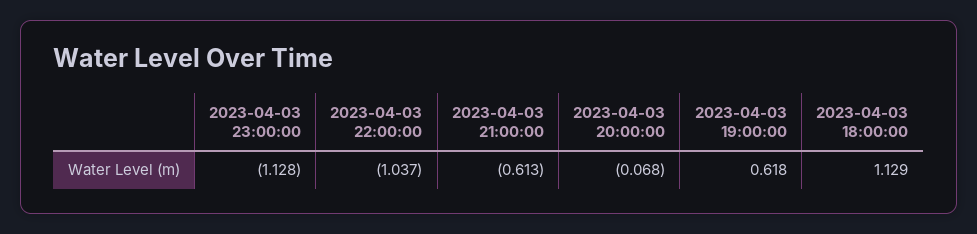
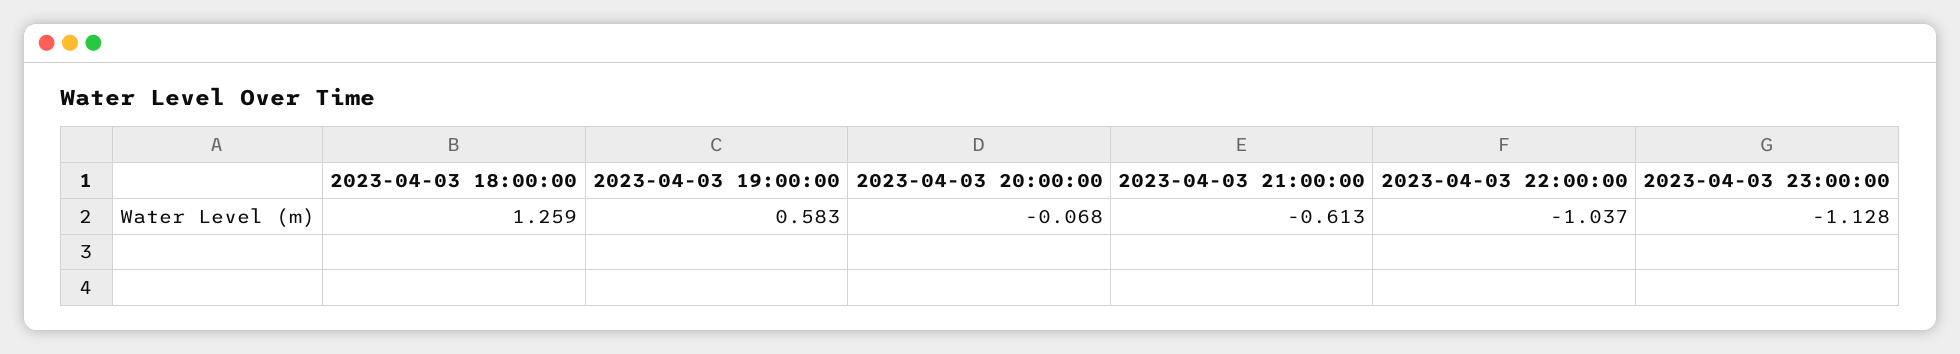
2023-04-03 19:00:00: 0.618 -> 0.583
2023-04-03 18:00:00: 1.129 -> 1.259

